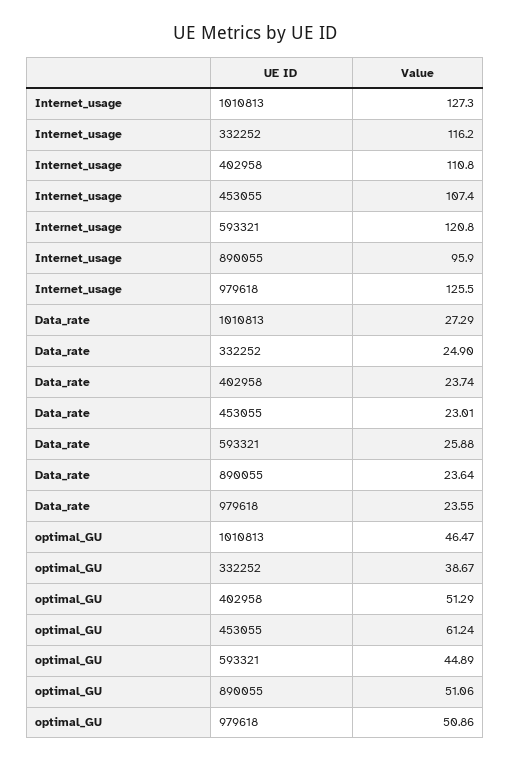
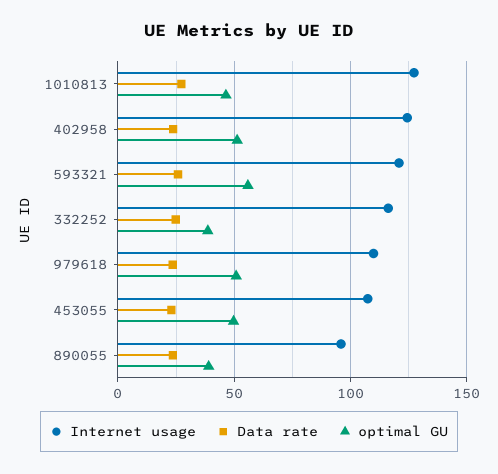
Internet_usage, 402958: 110.8 -> 125
Internet_usage, 979618: 125.5 -> 110
optimal_GU, 453055: 61.24 -> 50
optimal_GU, 593321: 44.89 -> 55
optimal_GU, 890055: 51.06 -> 40

